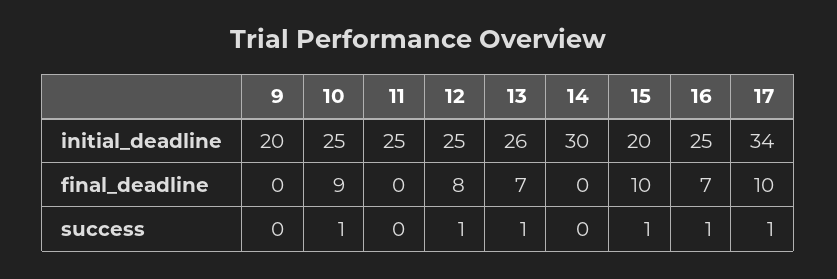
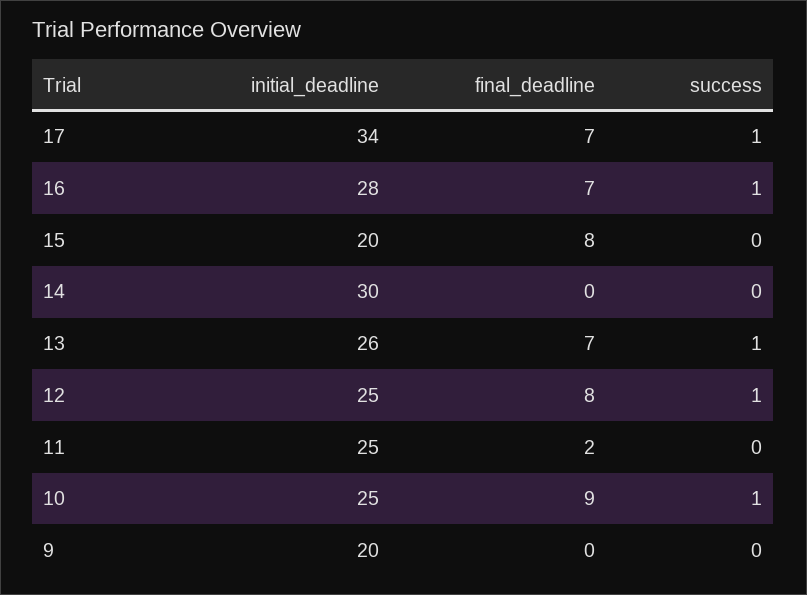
16, initial_deadline: 25 -> 28
11, final_deadline: 0 -> 2
15, final_deadline: 10 -> 8
17, final_deadline: 10 -> 7
15, success: 1 -> 0

